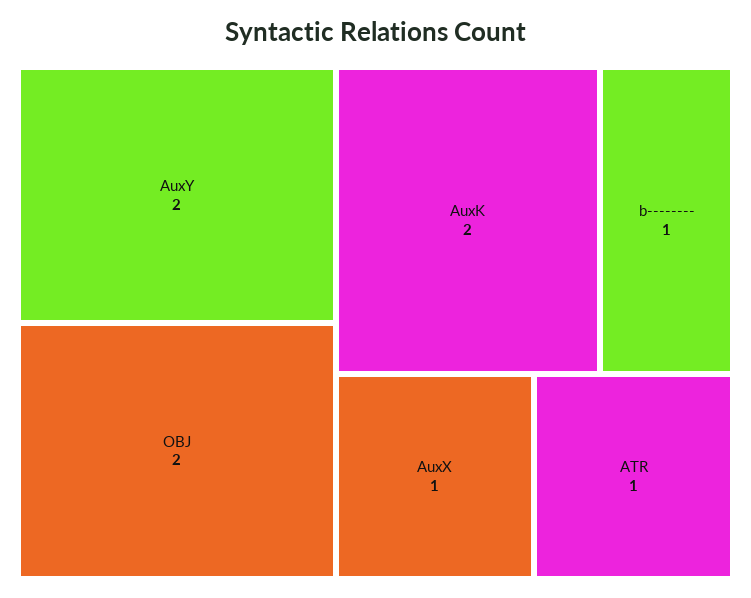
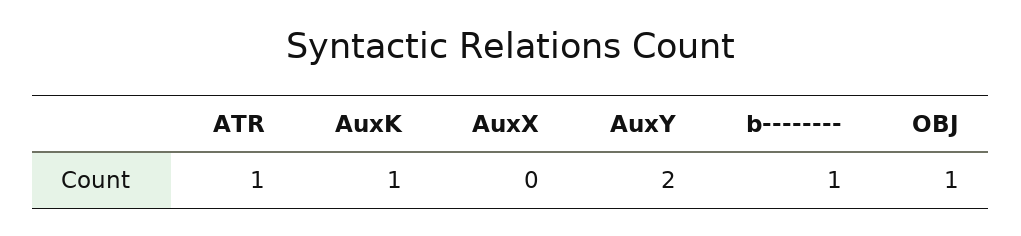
OBJ: 2 -> 1
AuxK: 2 -> 1
AuxX: 1 -> 0

